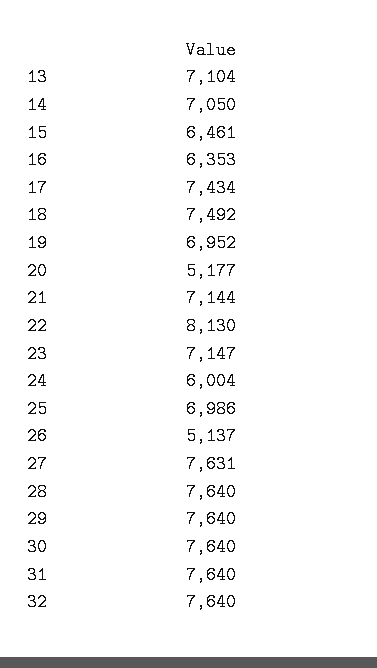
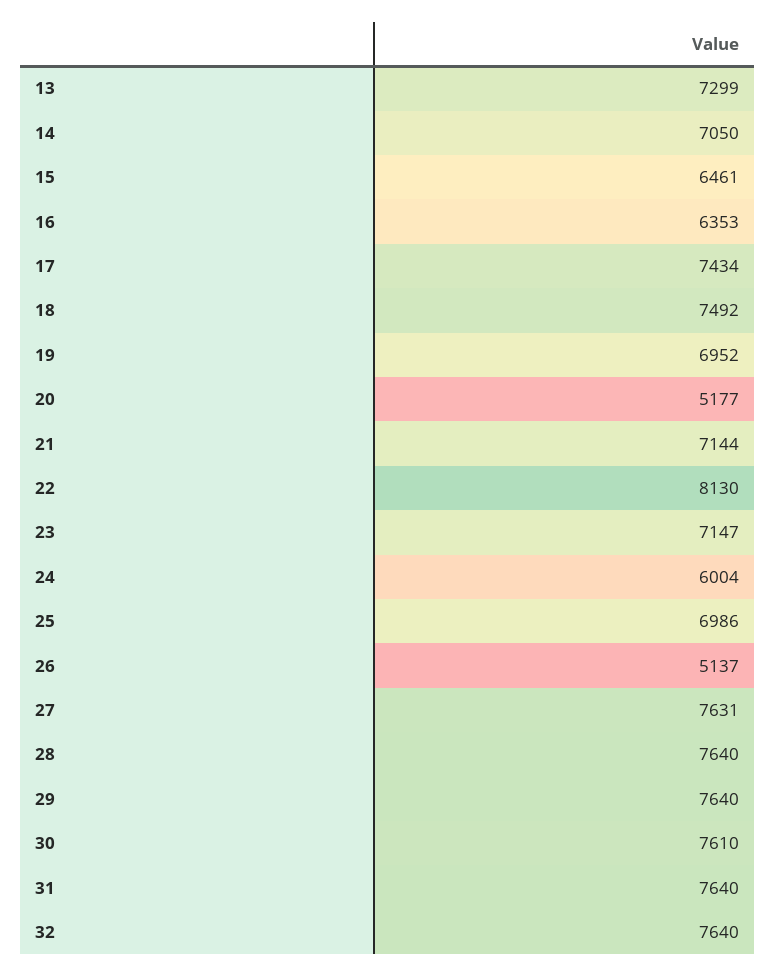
13: 7104 -> 7299
30: 7640 -> 7610

